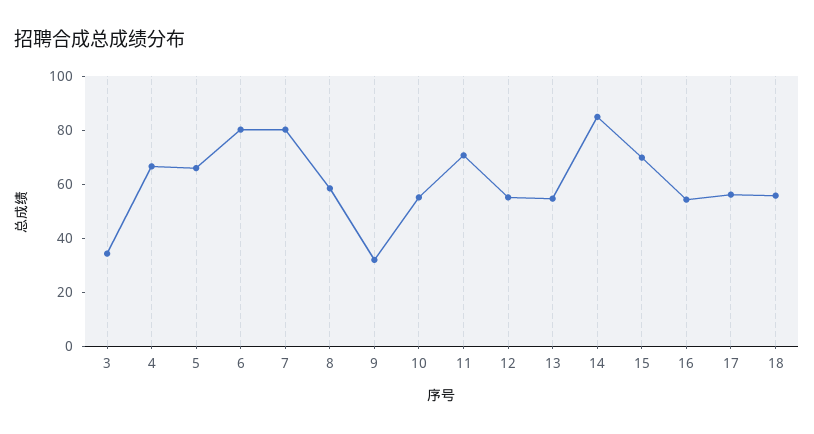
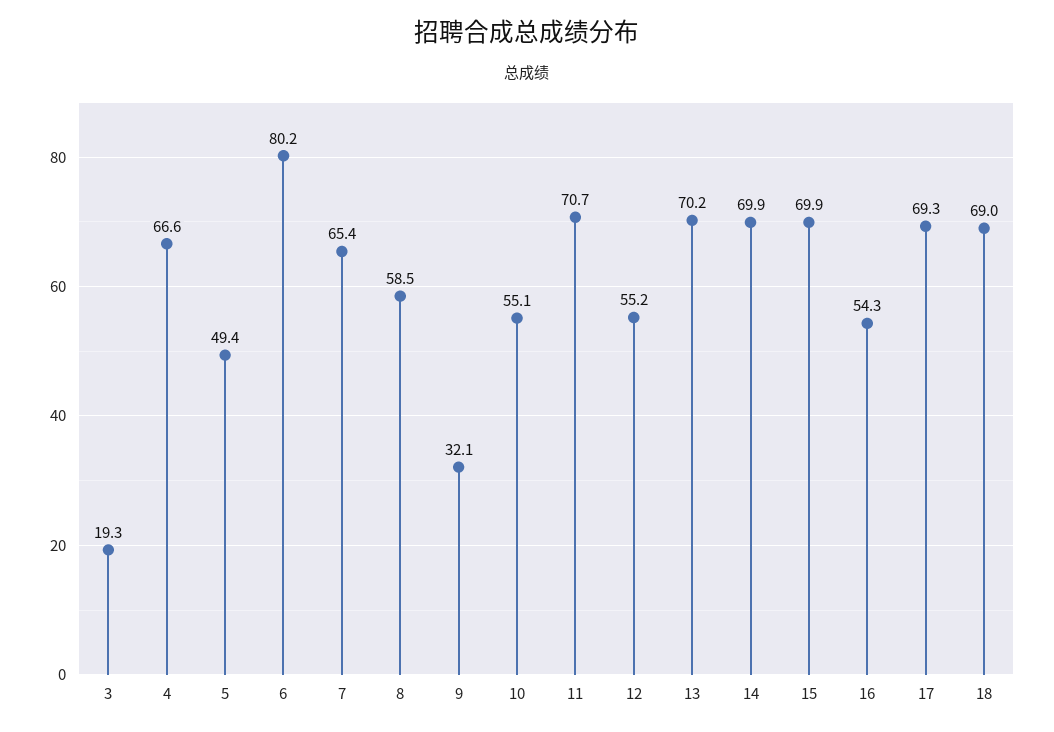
3: 35 -> 19.3
5: 65 -> 49.4
7: 80 -> 65.4
13: 55 -> 70.2
14: 85 -> 69.9
17: 55 -> 69.3
18: 55 -> 69

